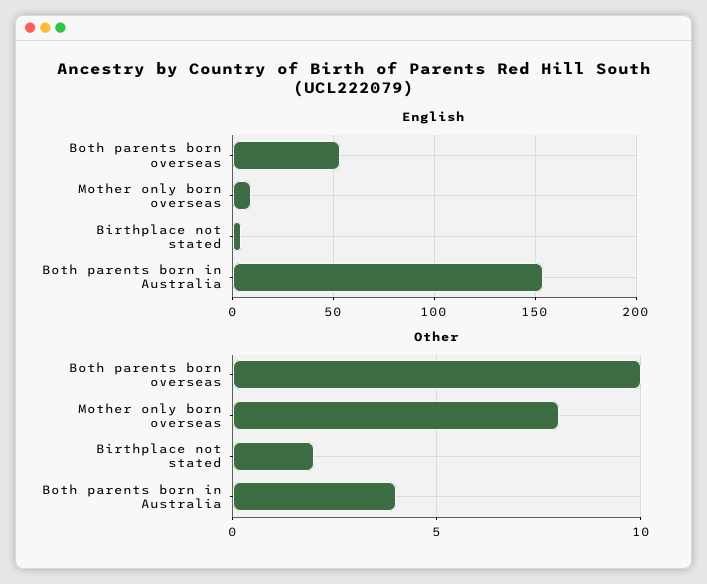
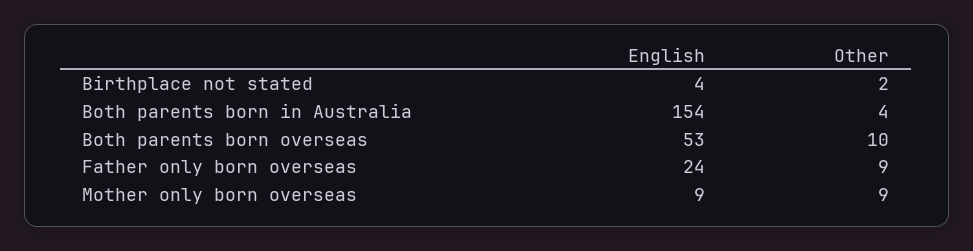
Other, Mother only born overseas: 8 -> 9
English, Father only born overseas: none -> 24
Other, Father only born overseas: none -> 9

